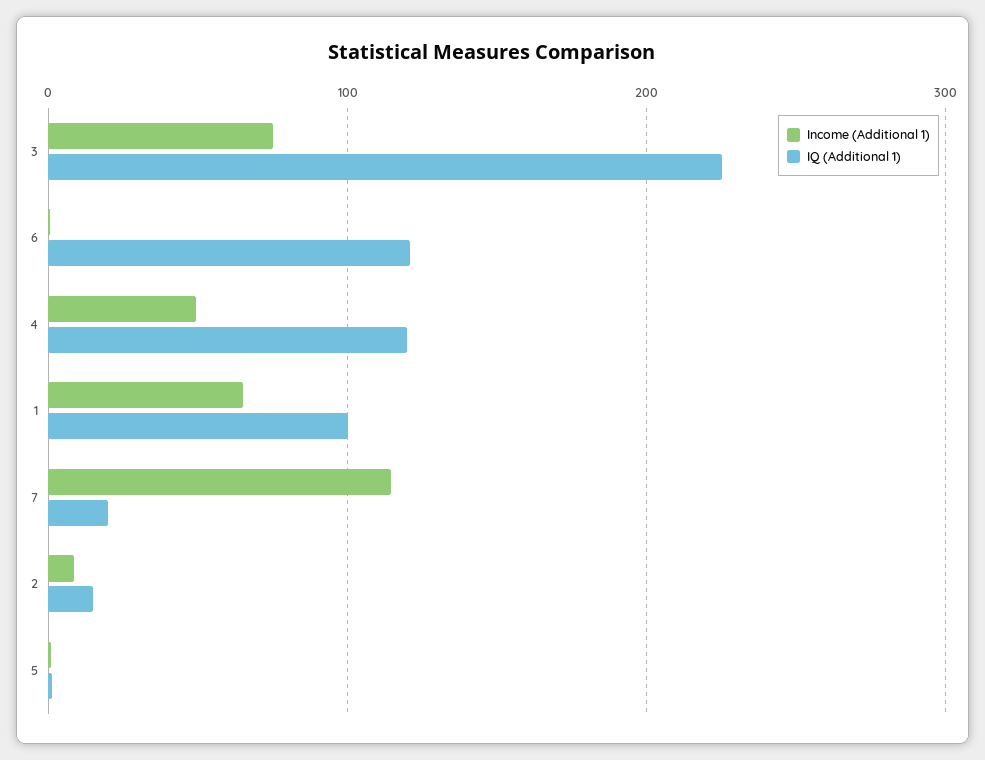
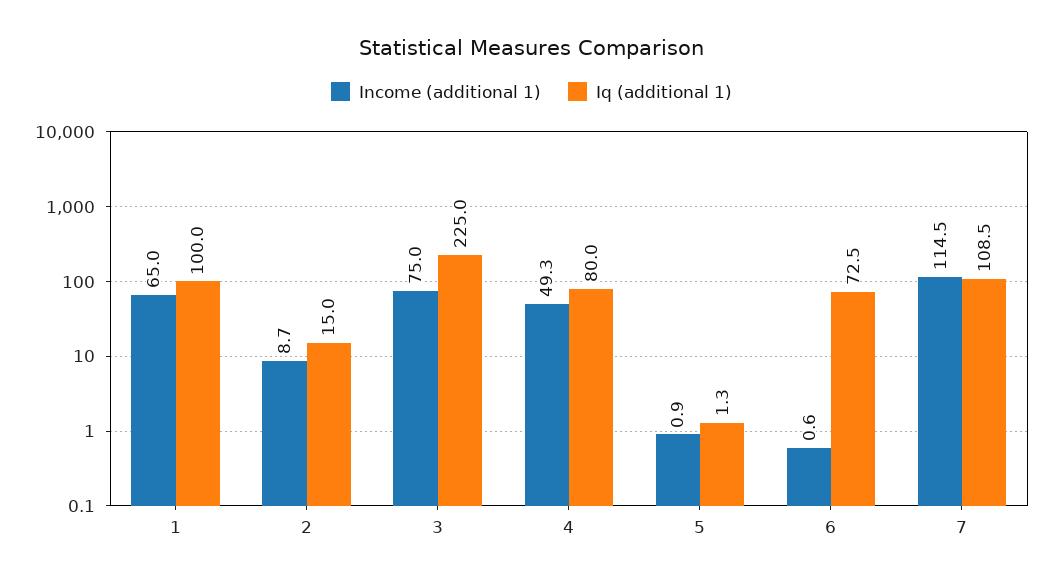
IQ (Additional 1), 6: 120 -> 72.5
IQ (Additional 1), 4: 120 -> 80
IQ (Additional 1), 7: 20 -> 108.5

